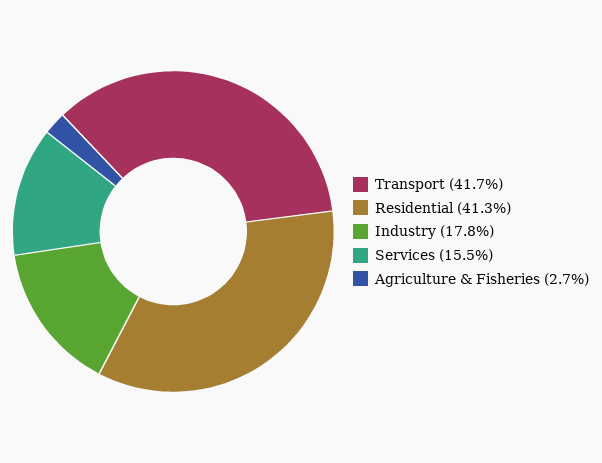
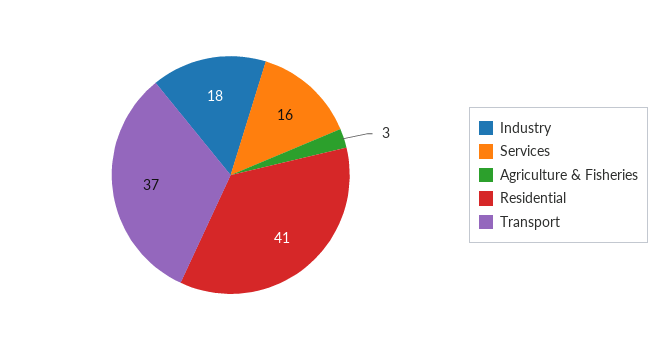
Transport: 41.7 -> 37

